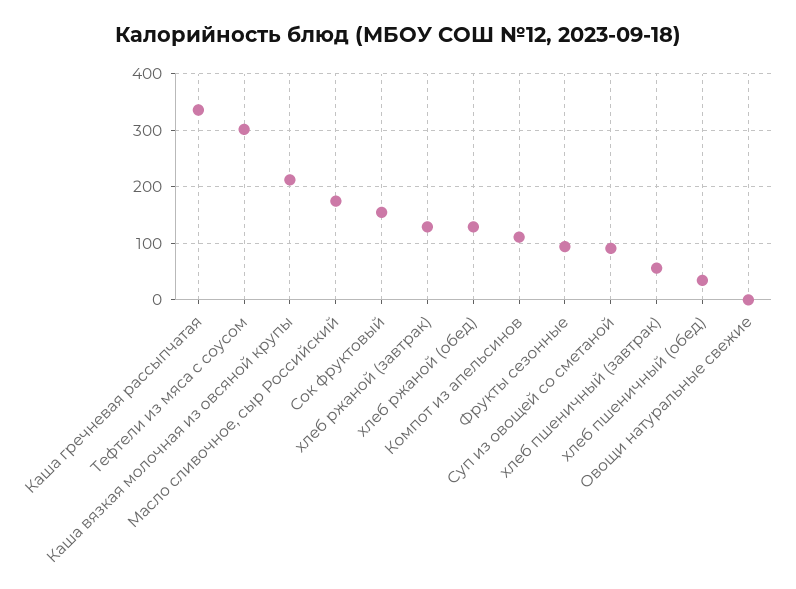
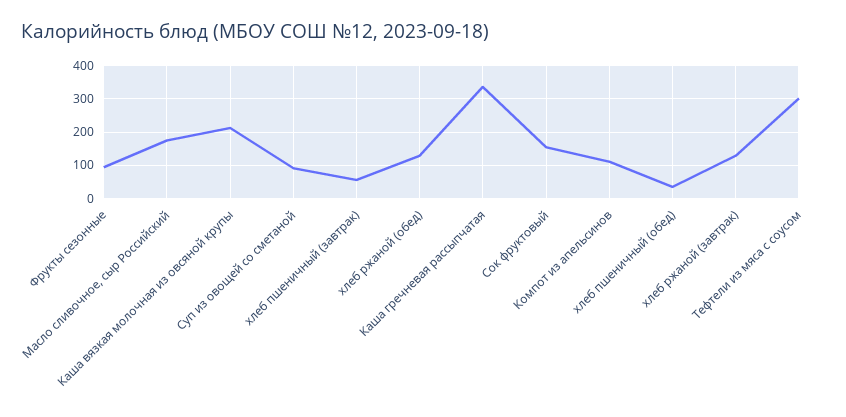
Овощи натуральные свежие: 0 -> none

